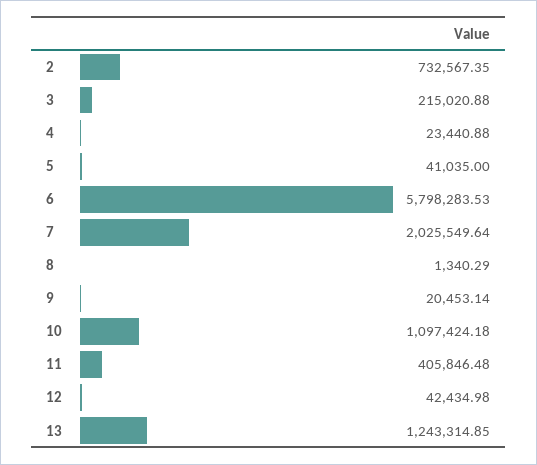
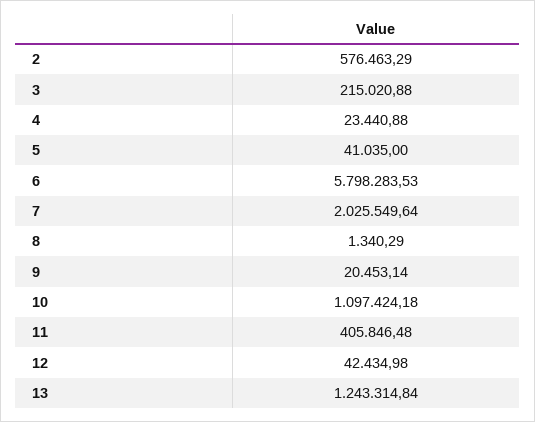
2: 732567.35 -> 576463.29
13: 1243314.85 -> 1243314.84

